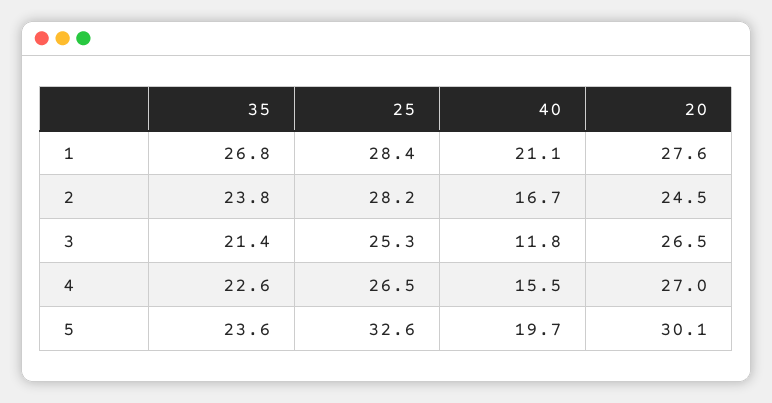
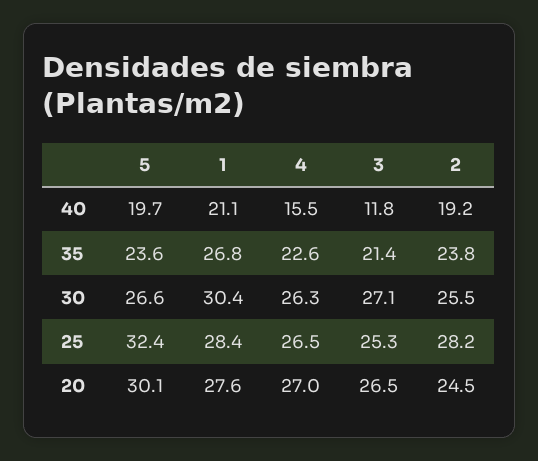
40, 2: 16.7 -> 19.2
25, 5: 32.6 -> 32.4
30, 5: none -> 26.6
30, 1: none -> 30.4
30, 4: none -> 26.3
30, 3: none -> 27.1
30, 2: none -> 25.5

